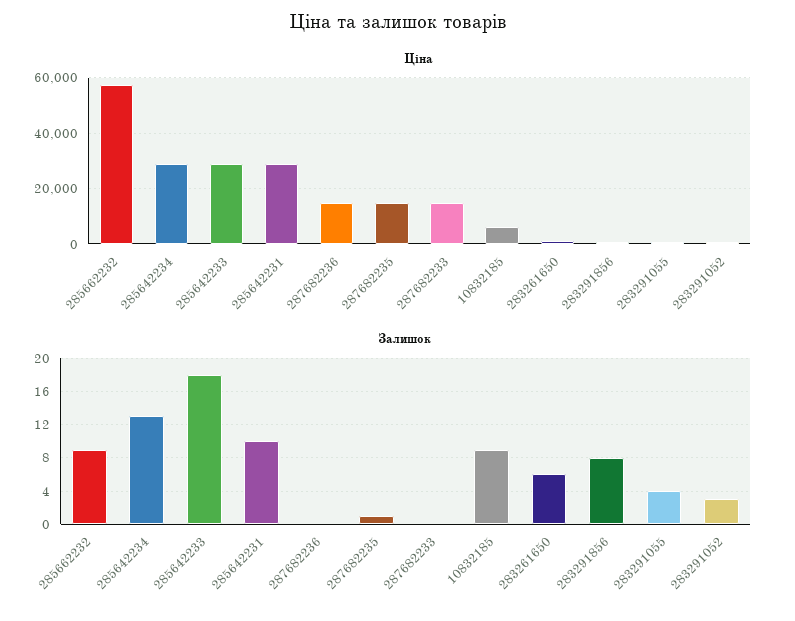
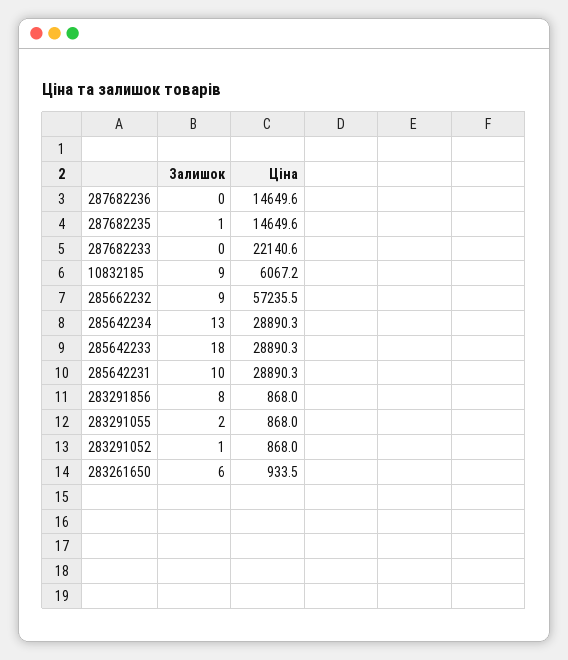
Ціна, 287682233: 15000 -> 22140.6
Залишок, 283291055: 4 -> 2
Залишок, 283291052: 3 -> 1

